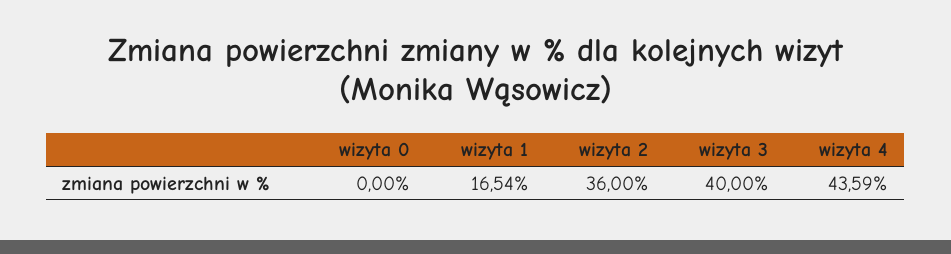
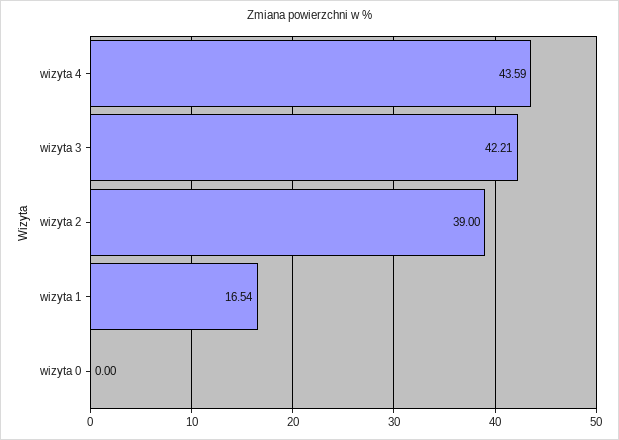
wizyta 2: 36 -> 39
wizyta 3: 40 -> 42.21

